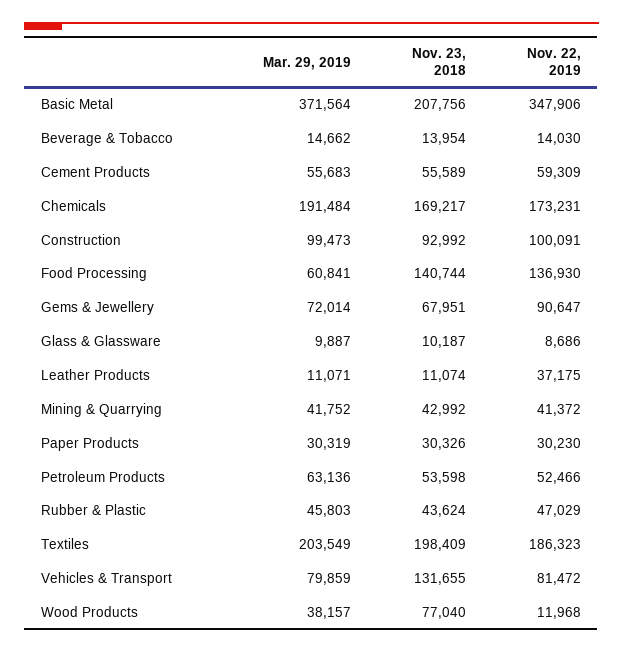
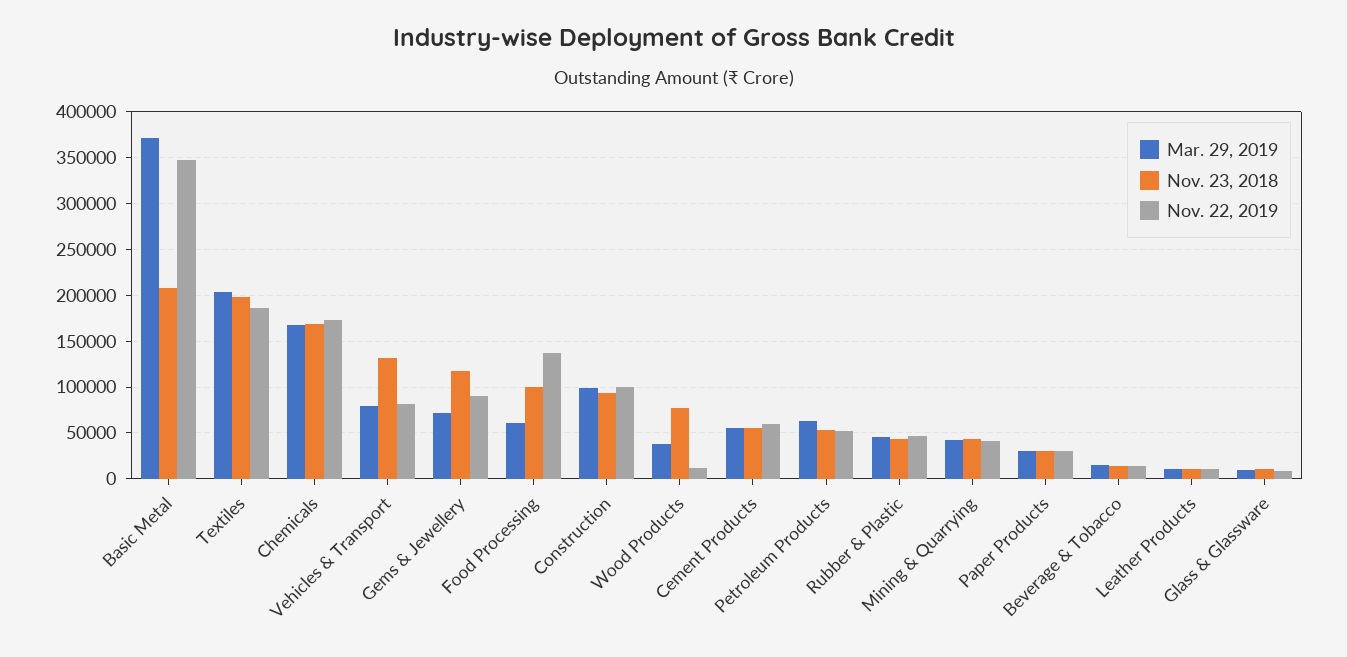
Mar. 29, 2019, Chemicals: 191484 -> 170000
Nov. 23, 2018, Food Processing: 140744 -> 100000
Nov. 23, 2018, Gems & Jewellery: 67951 -> 120000
Nov. 22, 2019, Leather Products: 37175 -> 10000

